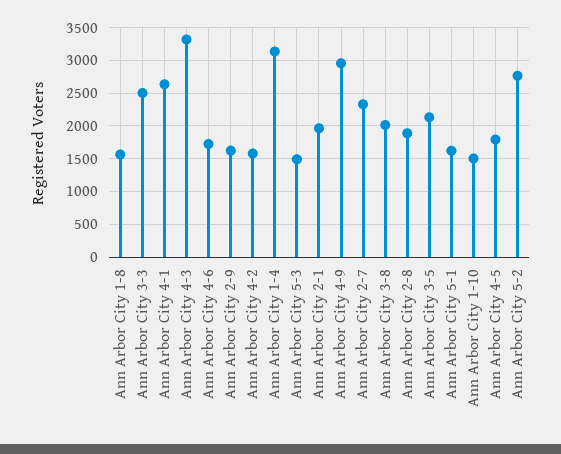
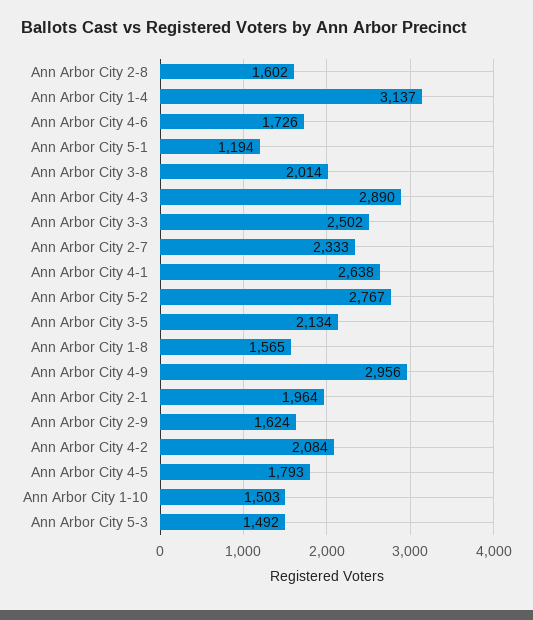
Ann Arbor City 4-3: 3300 -> 2890
Ann Arbor City 4-2: 1600 -> 2084
Ann Arbor City 2-8: 1900 -> 1602
Ann Arbor City 5-1: 1600 -> 1194

